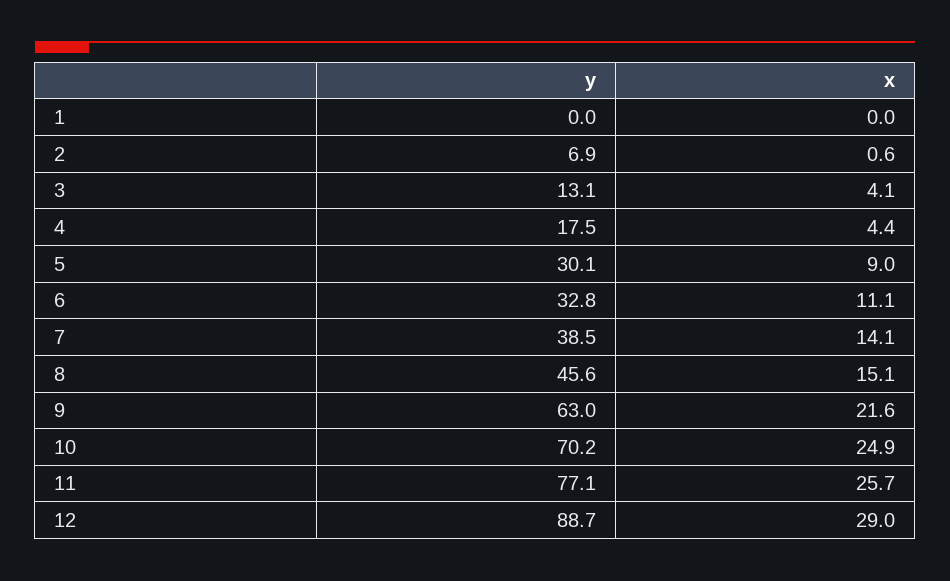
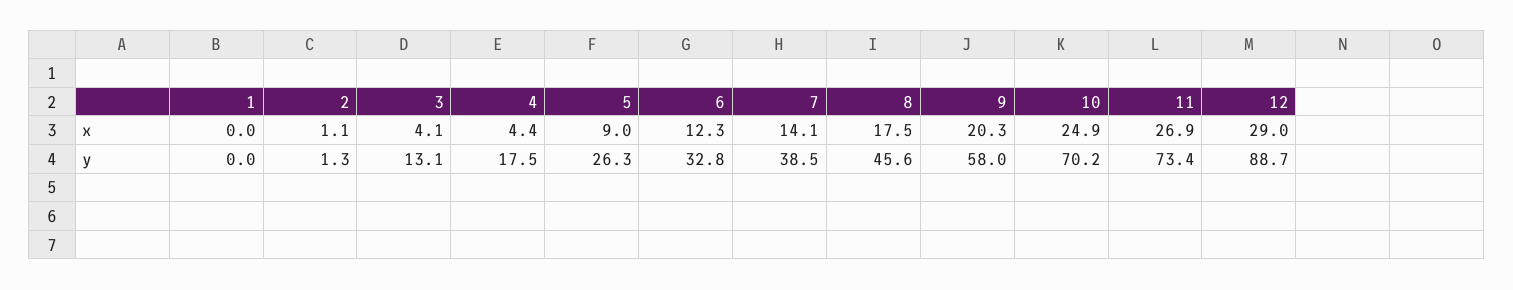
y, 2: 6.9 -> 1.3
x, 2: 0.6 -> 1.1
y, 5: 30.1 -> 26.3
x, 6: 11.1 -> 12.3
x, 8: 15.1 -> 17.5
y, 9: 63 -> 58
x, 9: 21.6 -> 20.3
y, 11: 77.1 -> 73.4
x, 11: 25.7 -> 26.9

